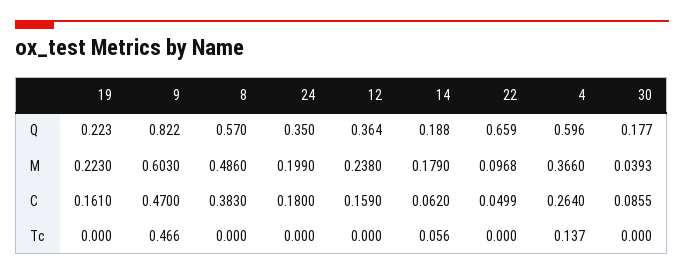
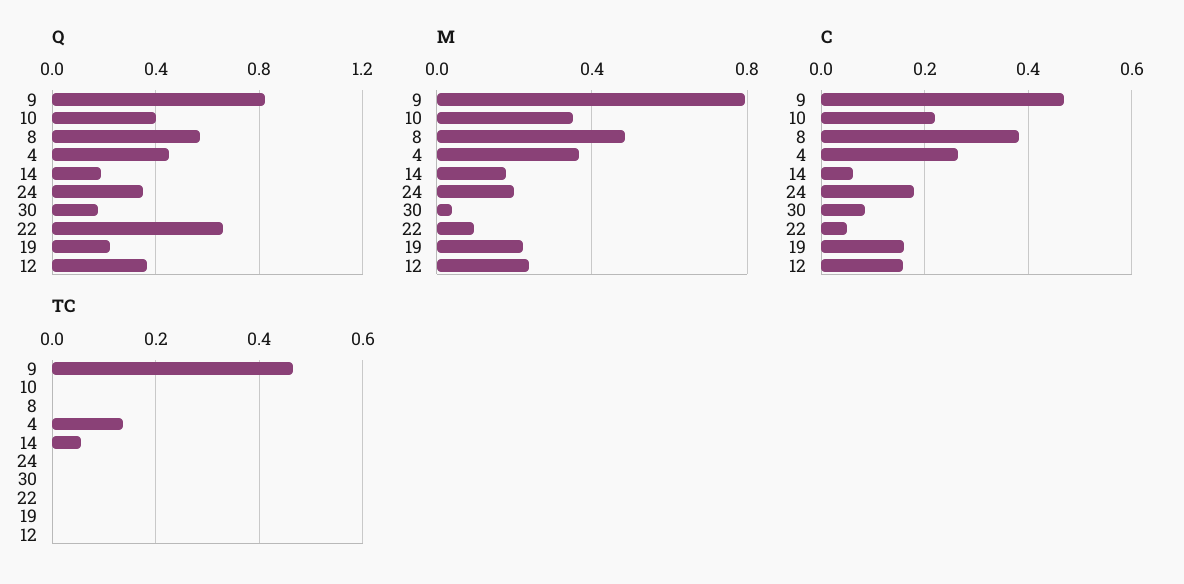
Q, 4: 0.596 -> 0.45
M, 9: 0.603 -> 0.8
Q, 10: none -> 0.4
M, 10: none -> 0.35
C, 10: none -> 0.22
Tc, 10: none -> 0

